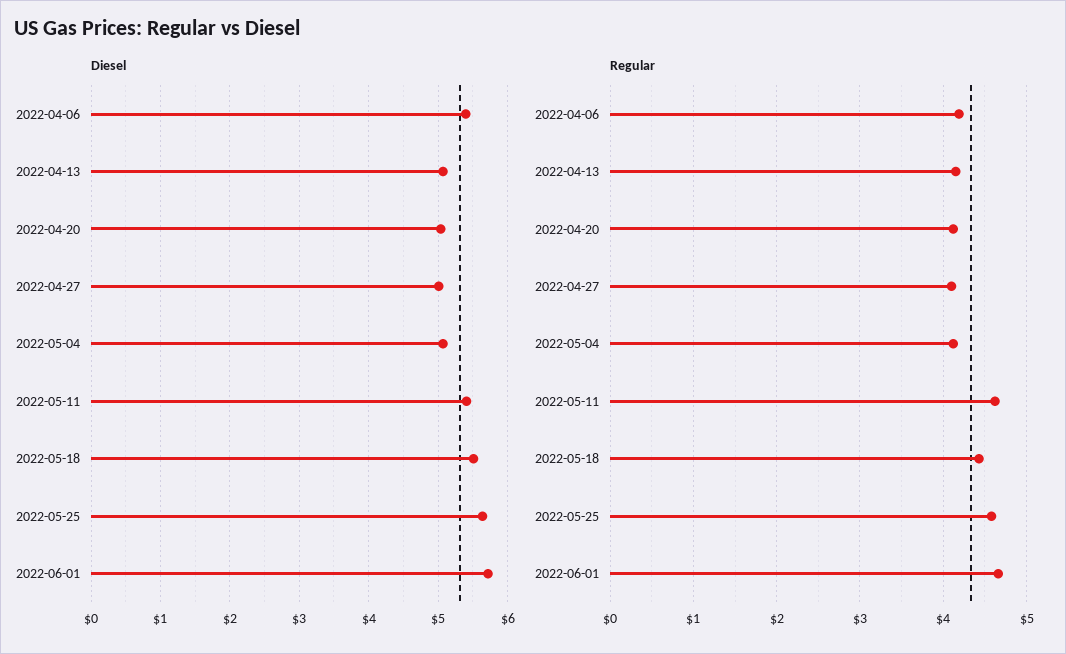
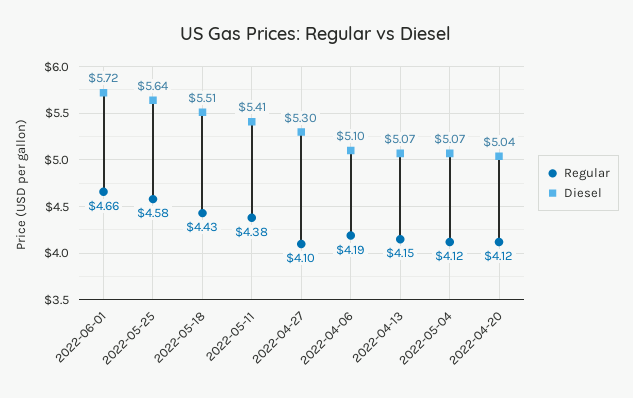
Diesel, 2022-04-06: 5.4 -> 5.1
Diesel, 2022-04-27: 5 -> 5.3
Regular, 2022-05-11: 4.6 -> 4.38

